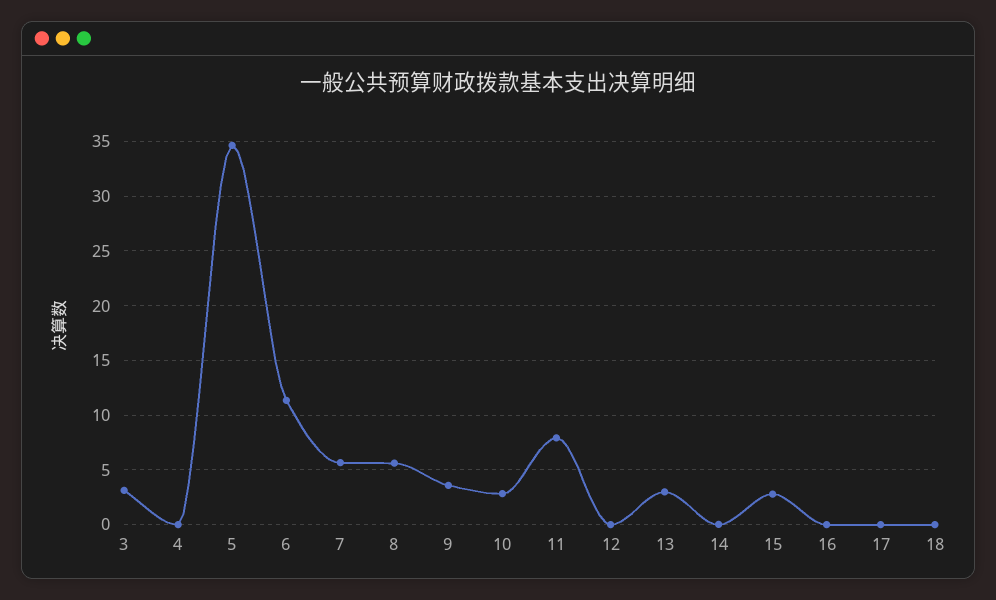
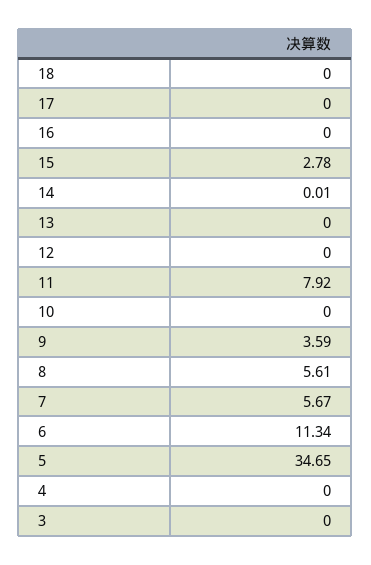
3: 3 -> 0
10: 3 -> 0
13: 3 -> 0

